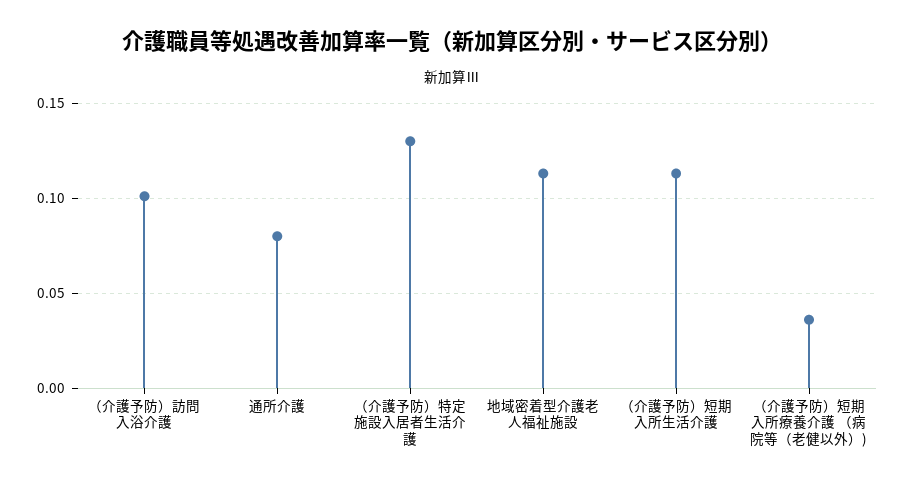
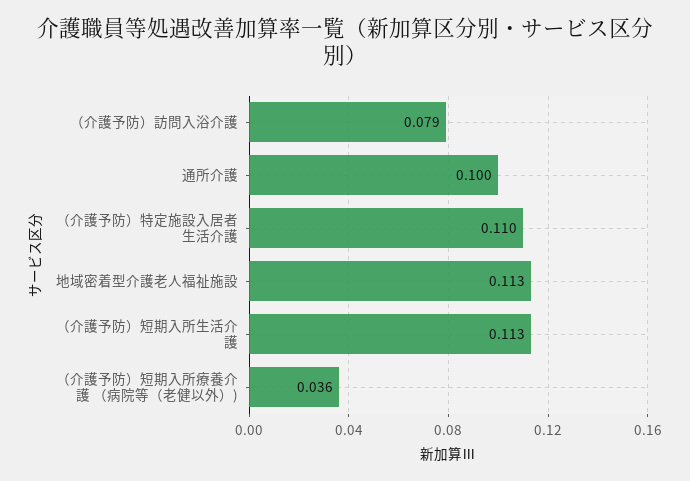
（介護予防）訪問入浴介護: 0.1 -> 0.079
通所介護: 0.08 -> 0.1
（介護予防）特定施設入居者生活介護: 0.13 -> 0.11

